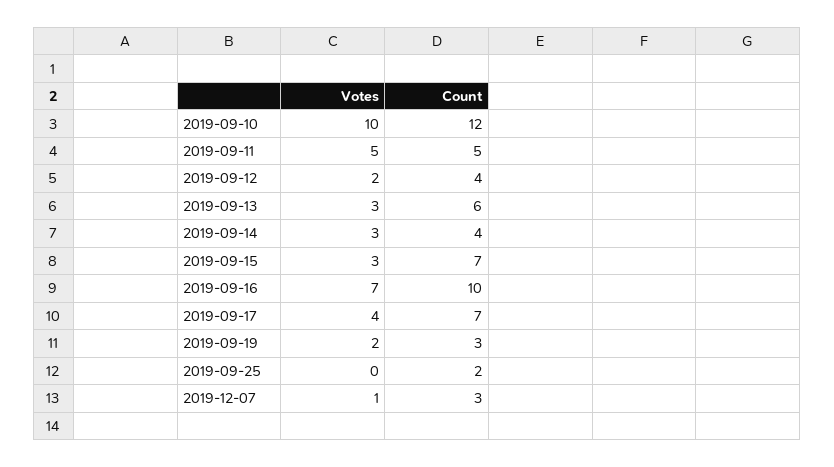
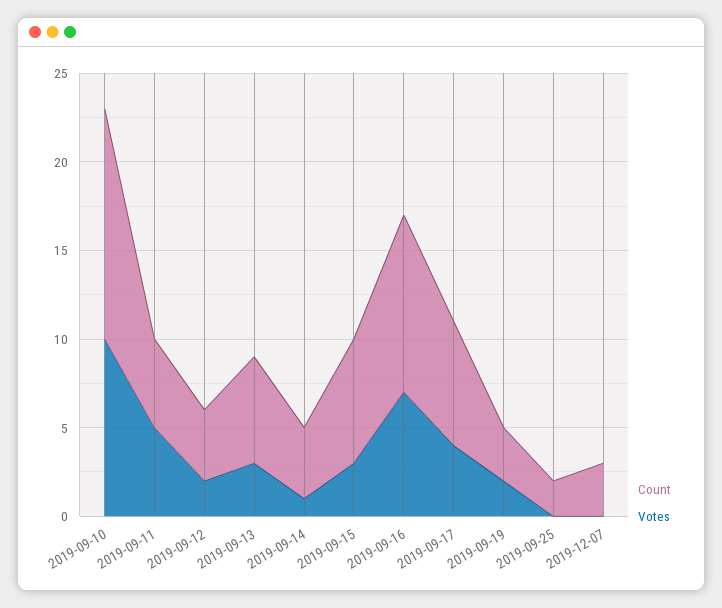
Count, 2019-09-10: 12 -> 13
Votes, 2019-09-14: 3 -> 1
Votes, 2019-12-07: 1 -> 0

